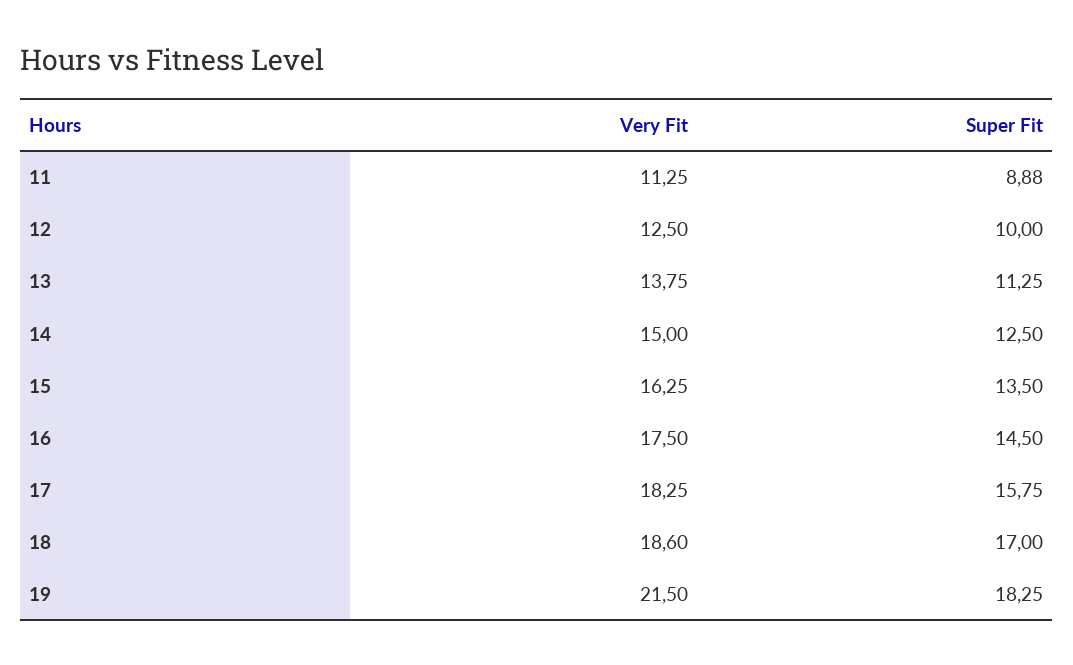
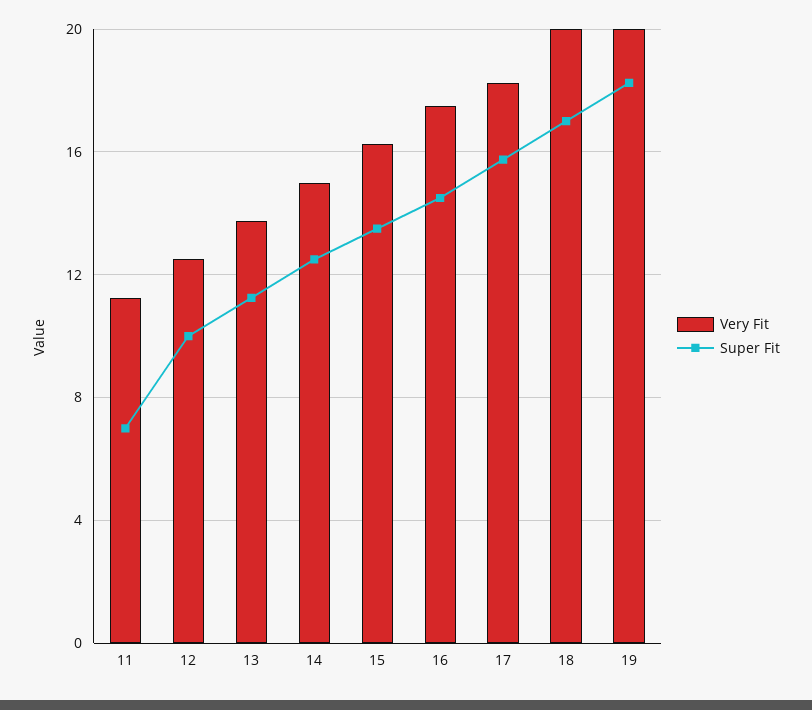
Super Fit, 11: 8.88 -> 7
Very Fit, 18: 18.6 -> 20
Very Fit, 19: 21.5 -> 20

